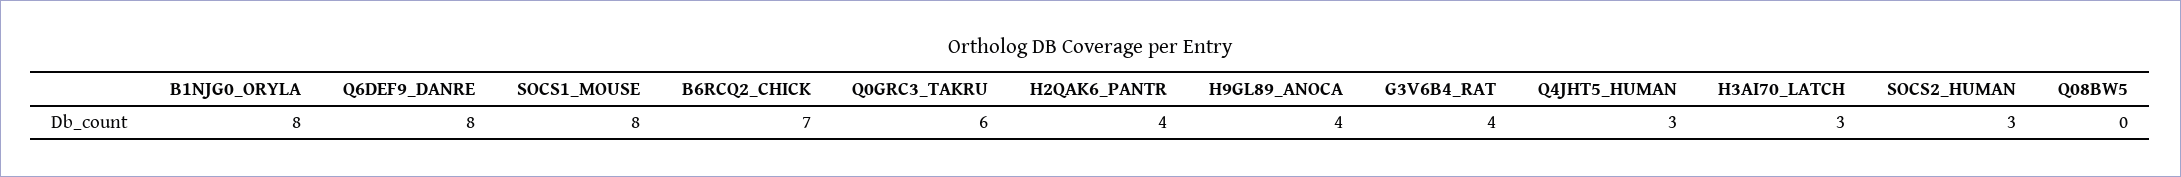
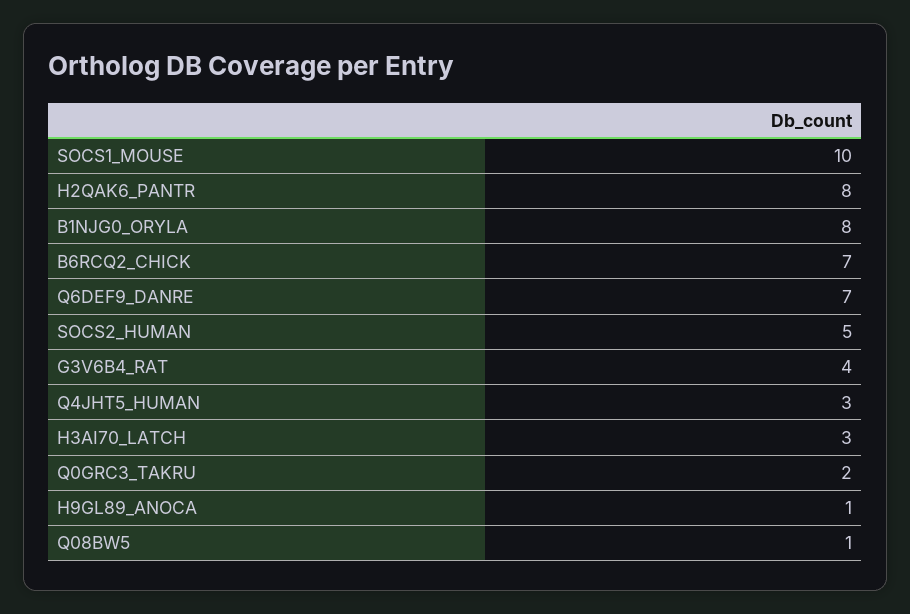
Q6DEF9_DANRE: 8 -> 7
SOCS1_MOUSE: 8 -> 10
Q0GRC3_TAKRU: 6 -> 2
H2QAK6_PANTR: 4 -> 8
H9GL89_ANOCA: 4 -> 1
SOCS2_HUMAN: 3 -> 5
Q08BW5: 0 -> 1

